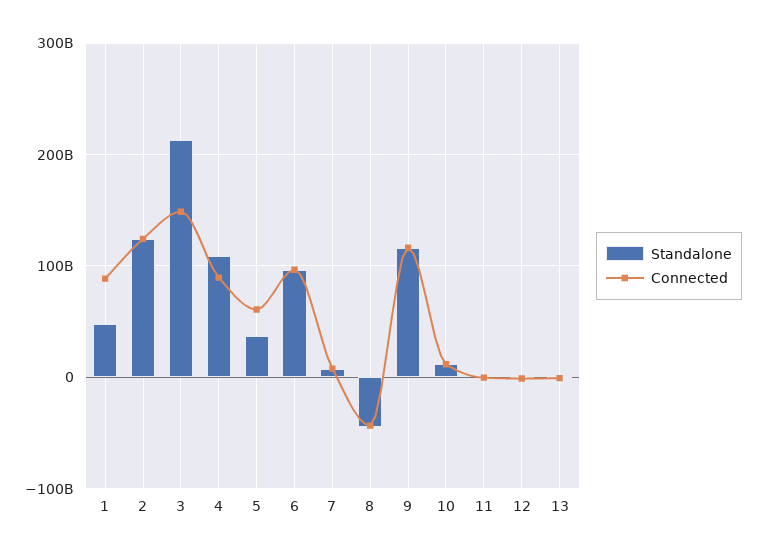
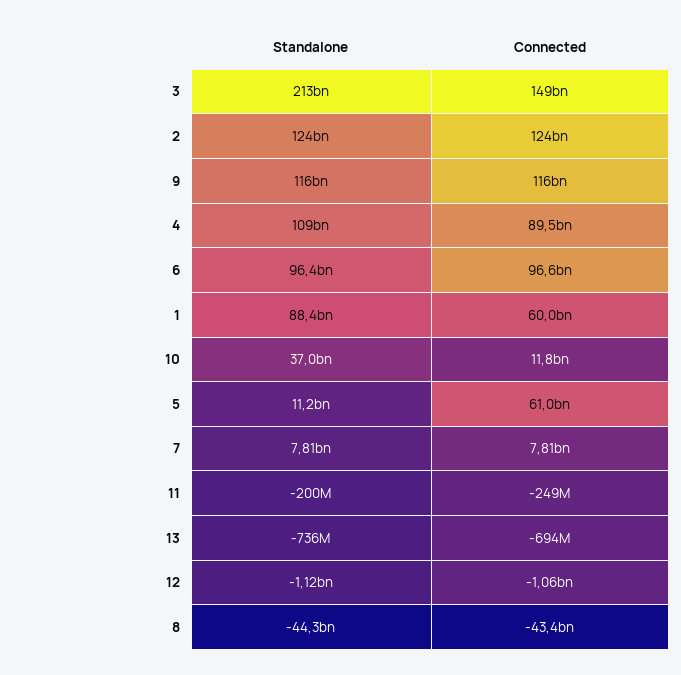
Standalone, 1: 50000000000 -> 88400000000
Connected, 1: 90000000000 -> 60000000000
Standalone, 5: 40000000000 -> 11200000000
Standalone, 10: 10000000000 -> 37000000000

